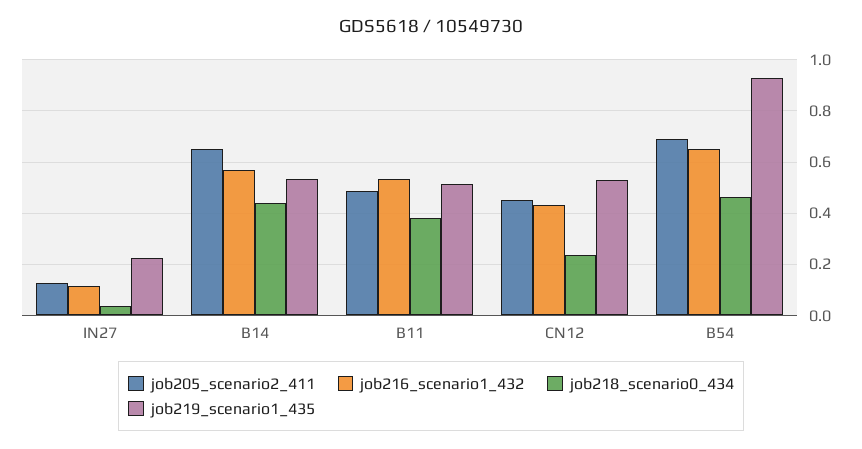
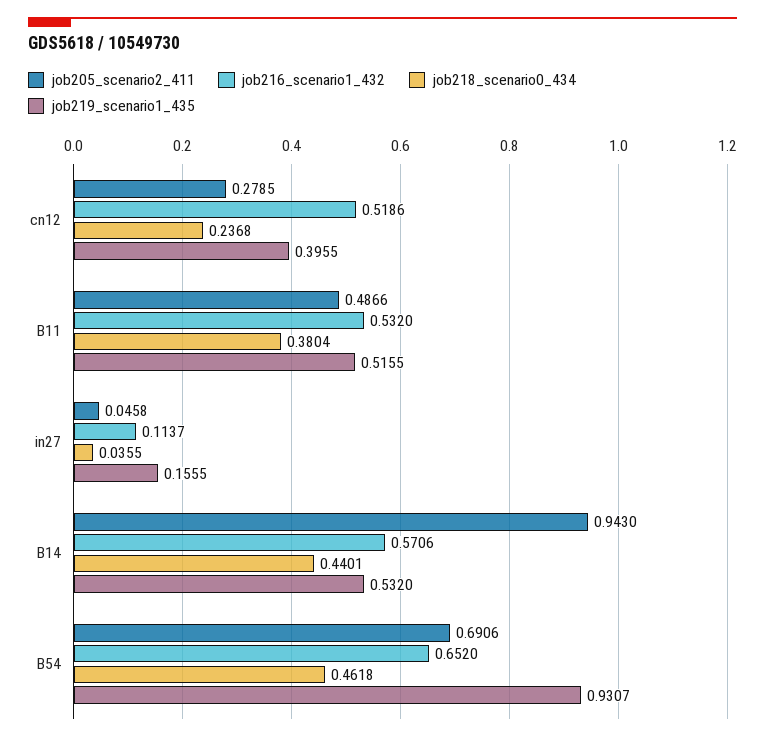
job205_scenario2_411, IN27: 0.125 -> 0.0458
job219_scenario1_435, IN27: 0.225 -> 0.1555
job205_scenario2_411, B14: 0.65 -> 0.943
job205_scenario2_411, CN12: 0.45 -> 0.2785
job216_scenario1_432, CN12: 0.425 -> 0.5186
job219_scenario1_435, CN12: 0.525 -> 0.3955

